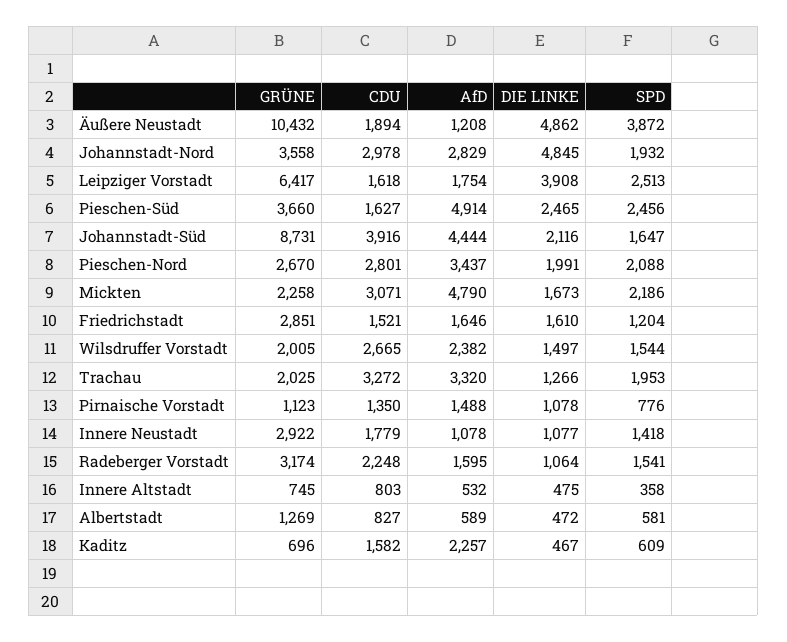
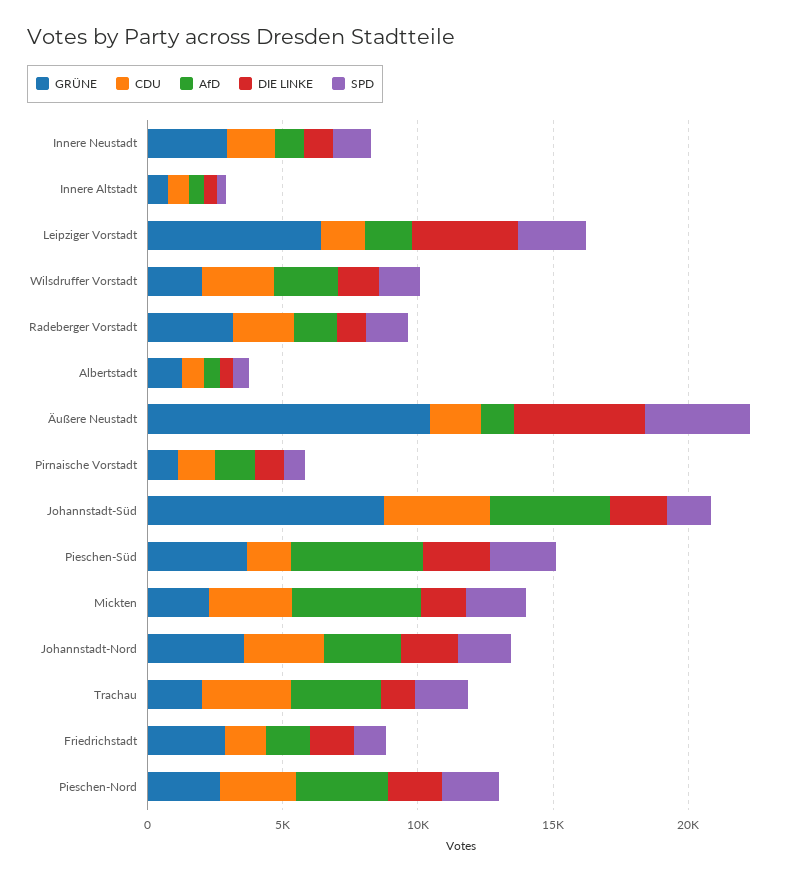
DIE LINKE, Johannstadt-Nord: 4845 -> 2000
GRÜNE, Kaditz: 696 -> none
CDU, Kaditz: 1582 -> none
AfD, Kaditz: 2257 -> none
DIE LINKE, Kaditz: 467 -> none
SPD, Kaditz: 609 -> none

